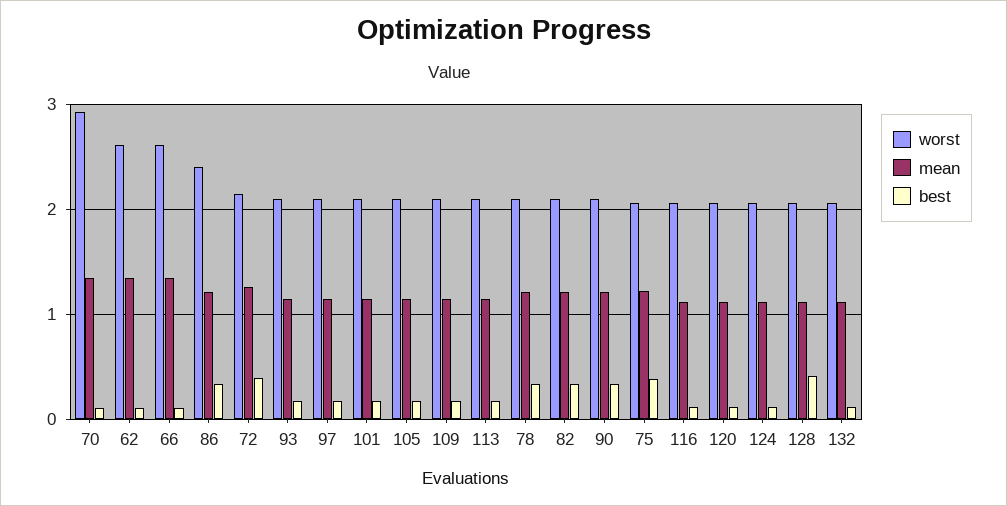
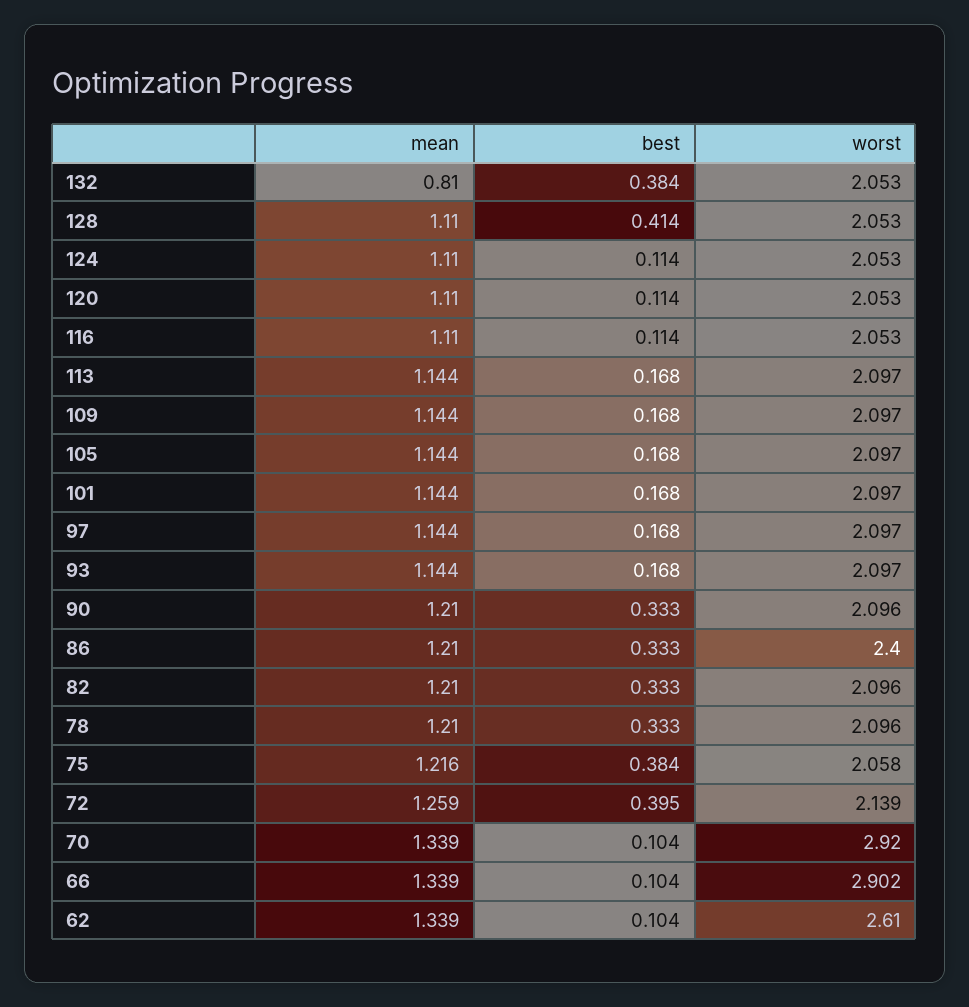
worst, 66: 2.6 -> 2.902
mean, 132: 1.1 -> 0.81
best, 132: 0.1 -> 0.384

